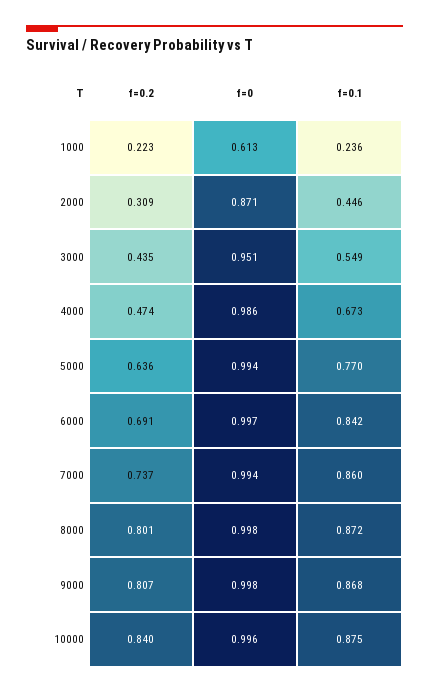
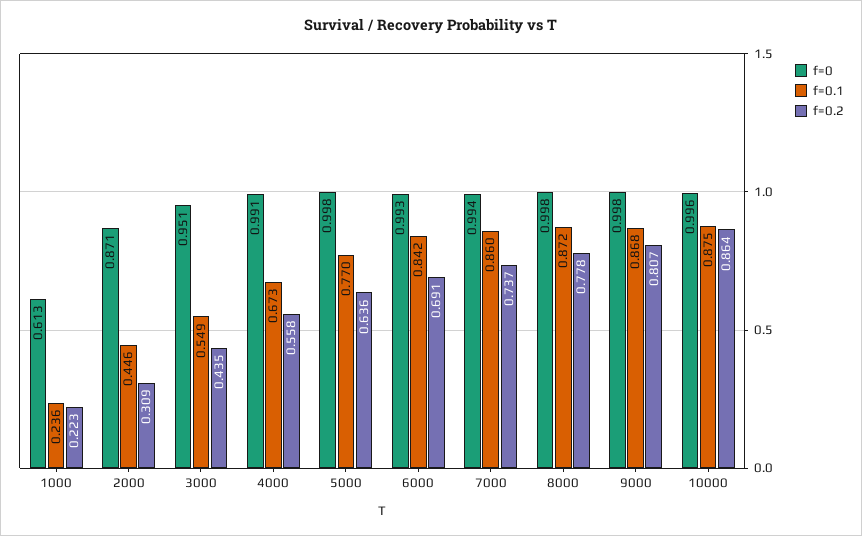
f=0.2, 4000: 0.474 -> 0.558
f=0, 4000: 0.986 -> 0.991
f=0, 5000: 0.994 -> 0.998
f=0, 6000: 0.997 -> 0.993
f=0.2, 8000: 0.801 -> 0.778
f=0.2, 10000: 0.84 -> 0.864

